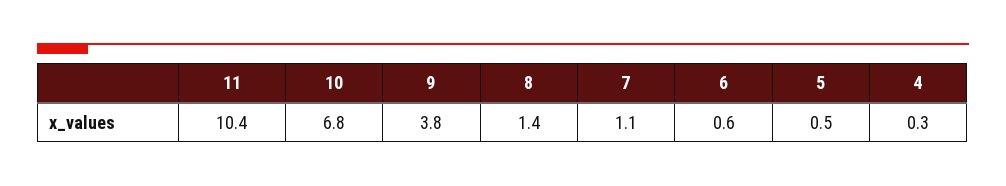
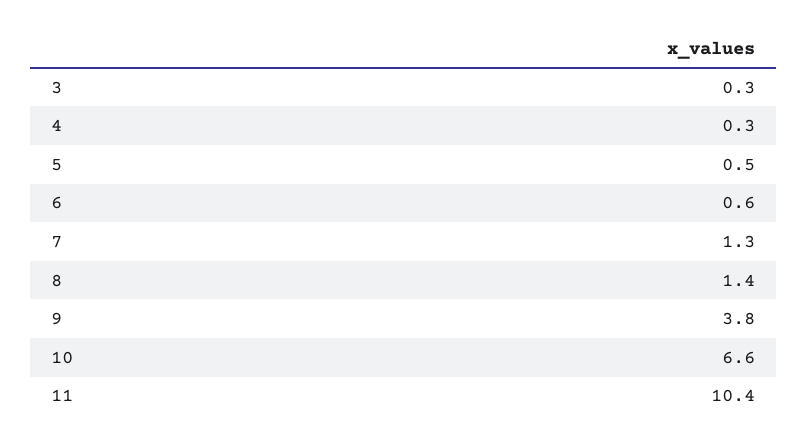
10: 6.8 -> 6.6
7: 1.1 -> 1.3
3: none -> 0.3

